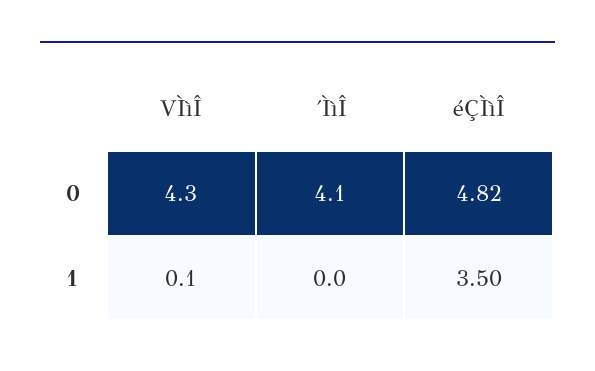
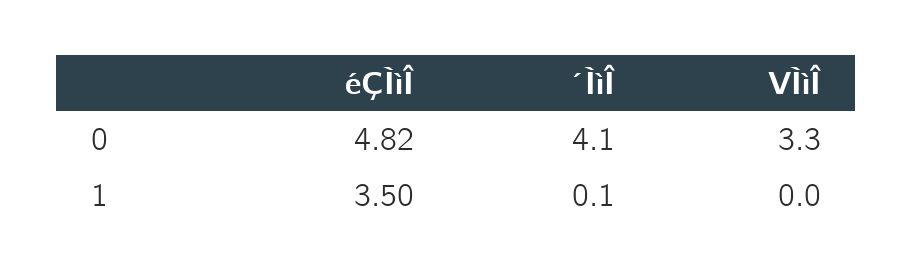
VÌìÎ, 0: 4.3 -> 3.3
VÌìÎ, 1: 0.1 -> 0
´ÌìÎ, 1: 0 -> 0.1

